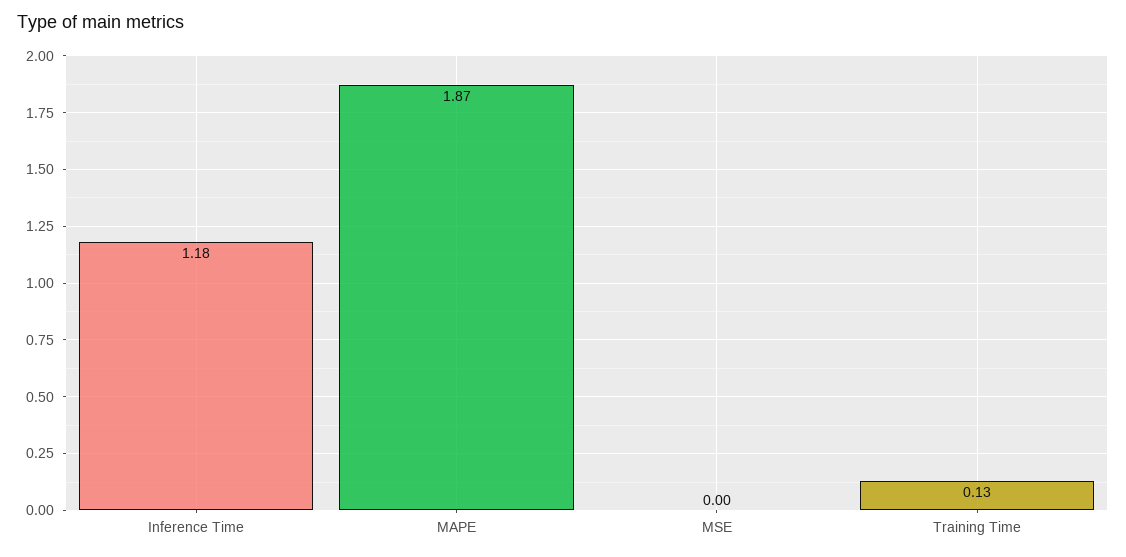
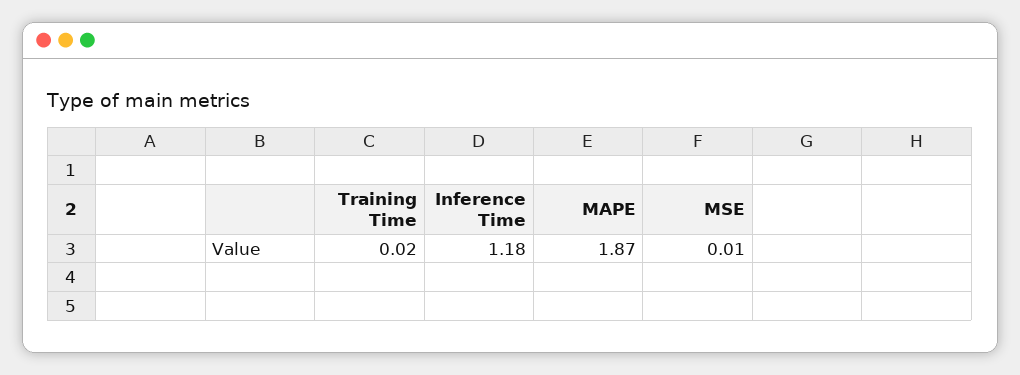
MSE: 0 -> 0.01
Training Time: 0.13 -> 0.02

